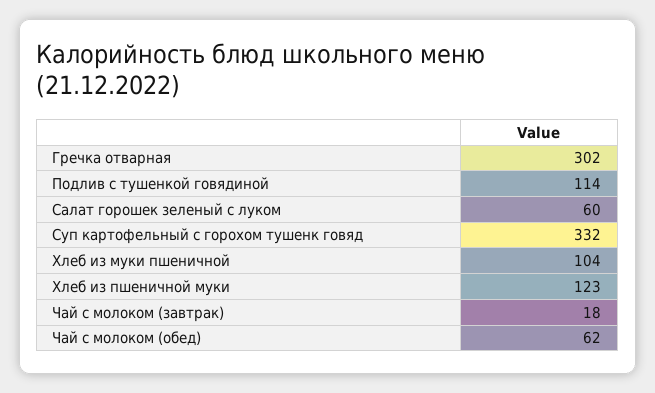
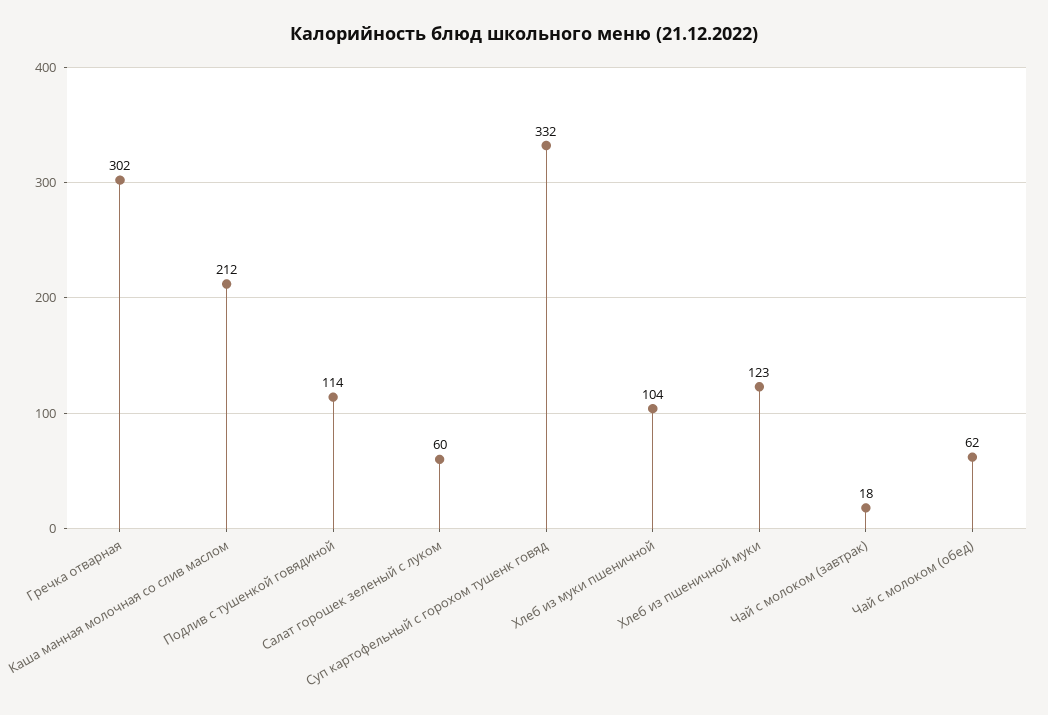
Каша манная молочная со слив маслом: none -> 212

